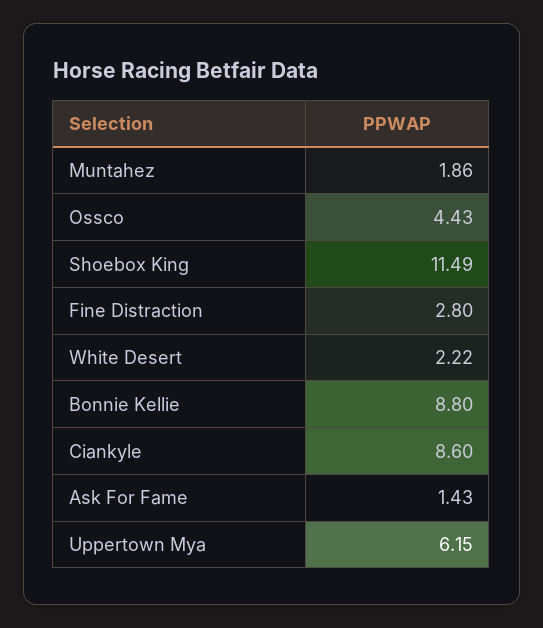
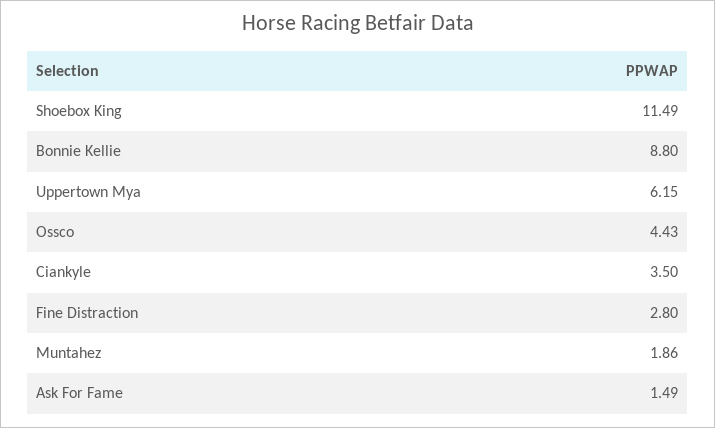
White Desert: 2.22 -> none
Ciankyle: 8.6 -> 3.5
Ask For Fame: 1.43 -> 1.49

